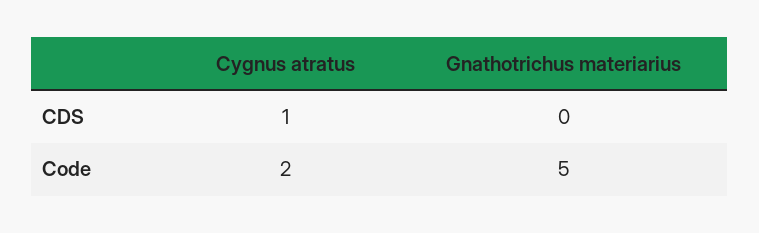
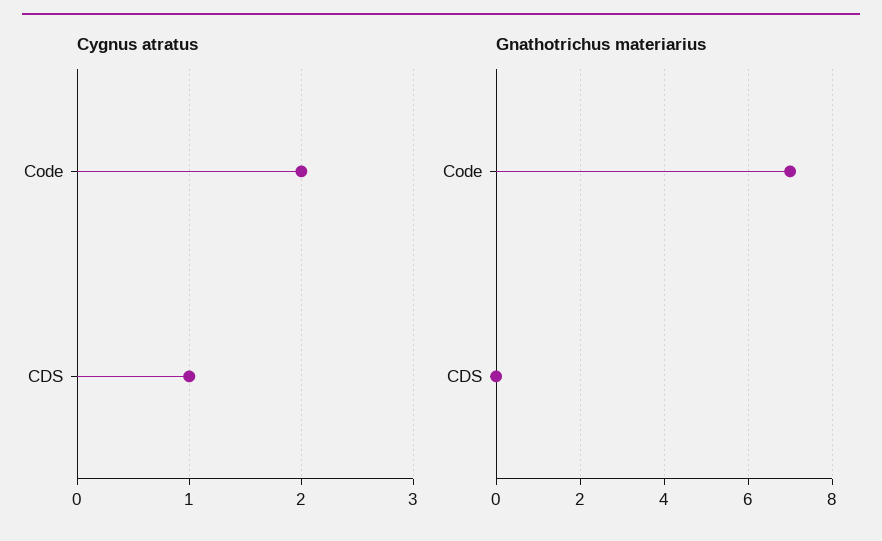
Gnathotrichus materiarius, Code: 5 -> 7

